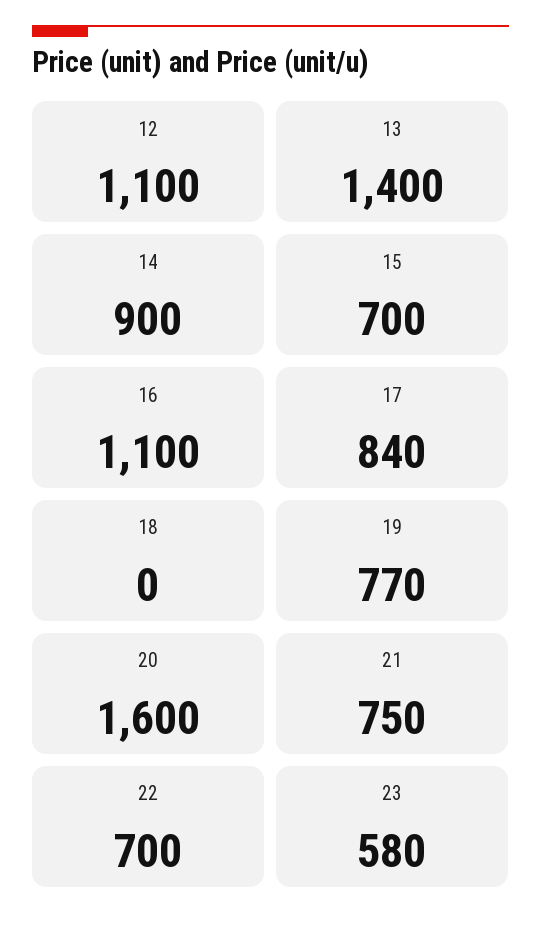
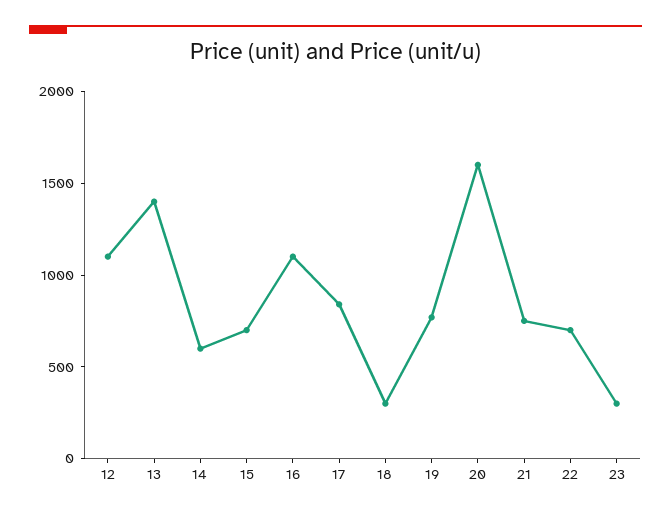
14: 900 -> 600
18: 0 -> 300
23: 580 -> 300

